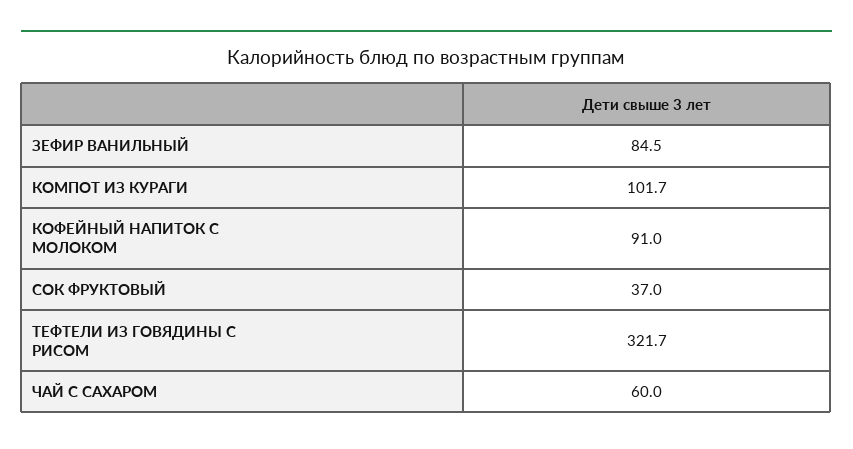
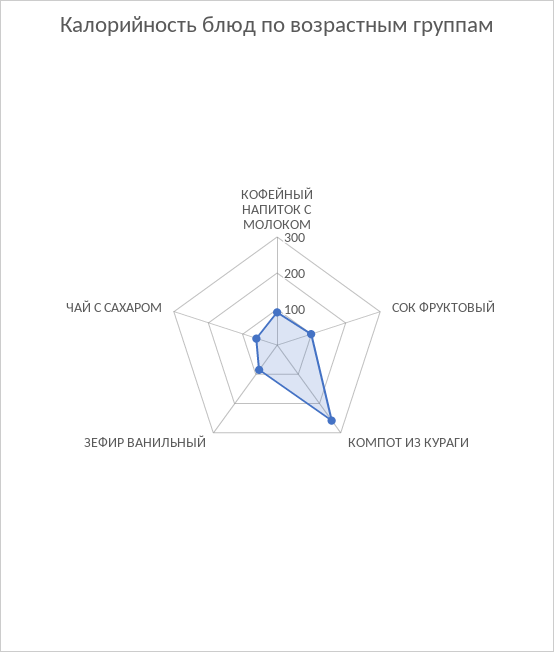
КОМПОТ ИЗ КУРАГИ: 101.7 -> 250
СОК ФРУКТОВЫЙ: 37 -> 100
ТЕФТЕЛИ ИЗ ГОВЯДИНЫ С РИСОМ: 321.7 -> none

